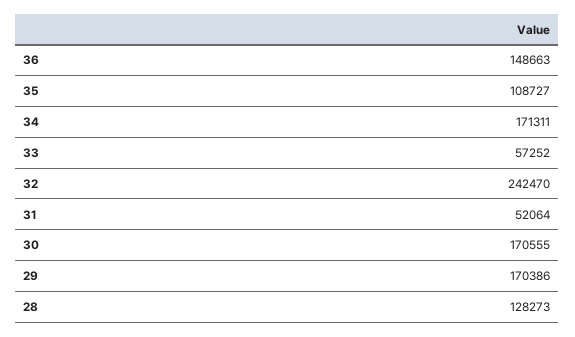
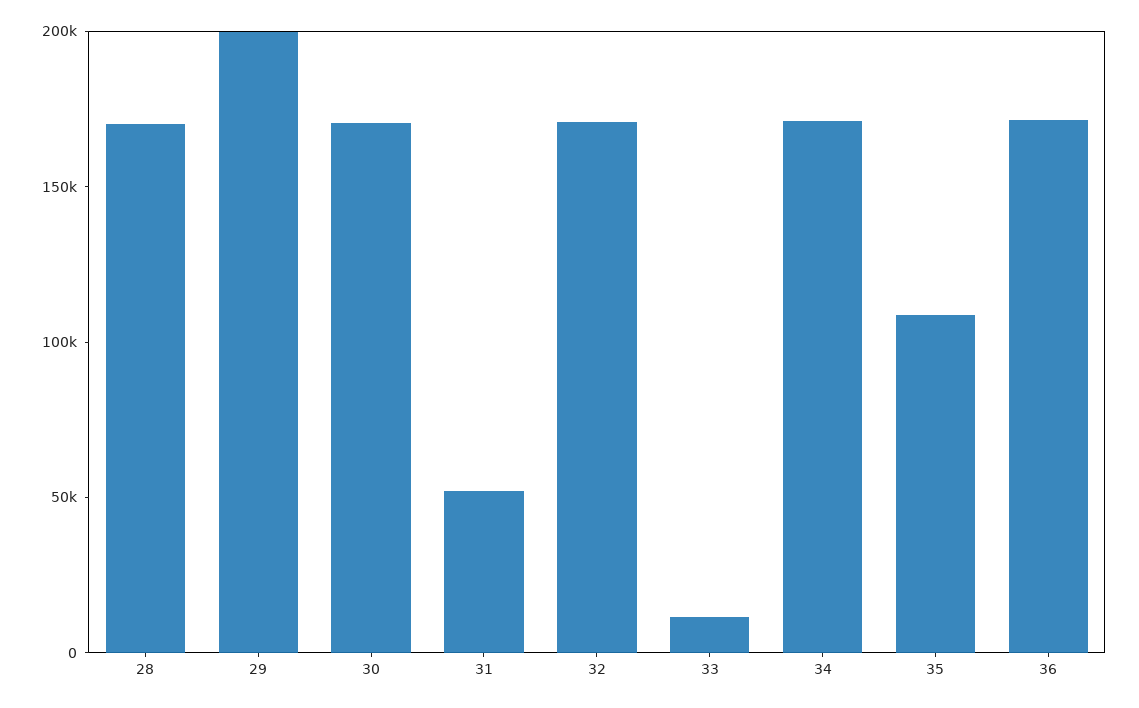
36: 148663 -> 170000
33: 57252 -> 10000
32: 242470 -> 170000
29: 170386 -> 200000
28: 128273 -> 170000

